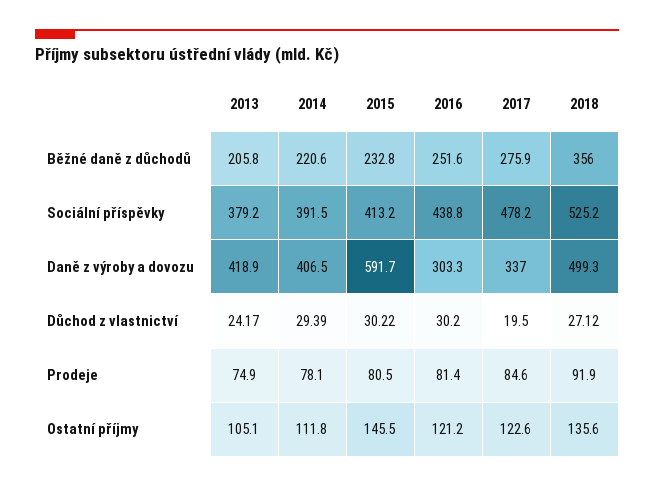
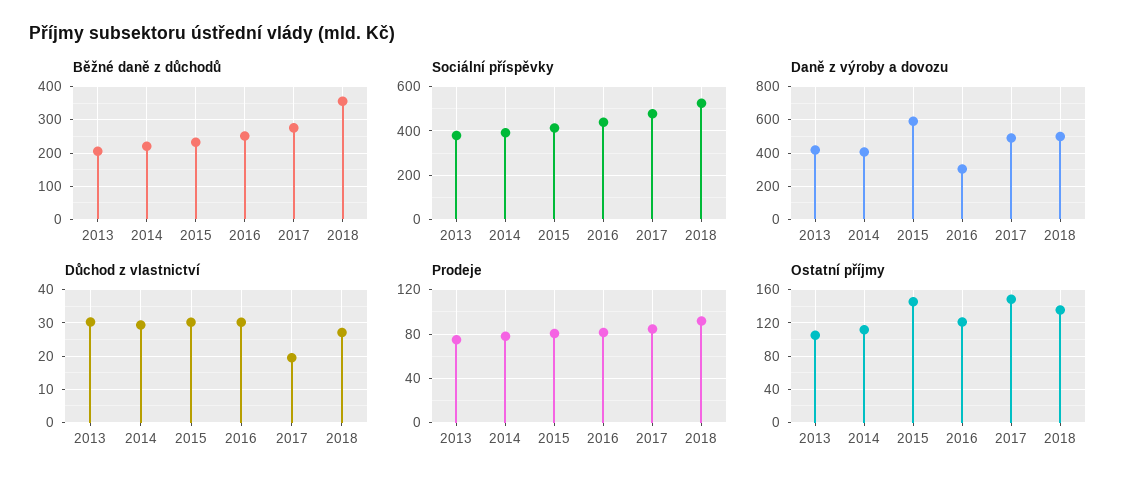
Daně z výroby a dovozu, 2017: 337 -> 500
Důchod z vlastnictví, 2013: 24.17 -> 30
Ostatní příjmy, 2017: 122.6 -> 150

